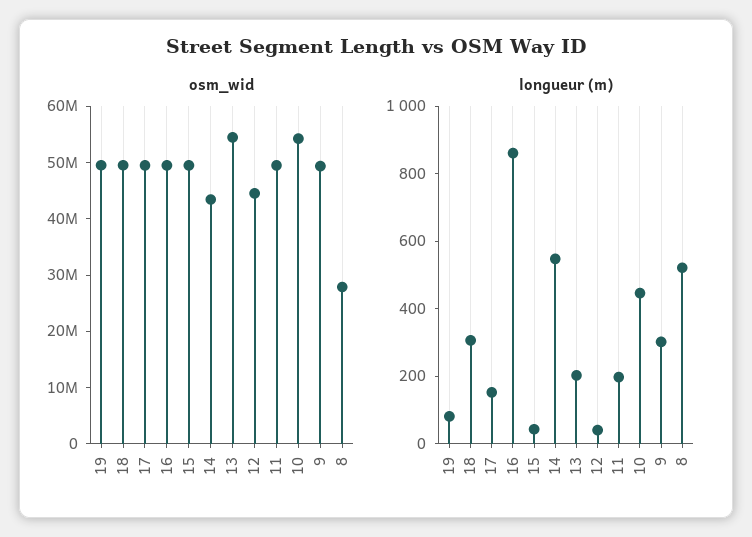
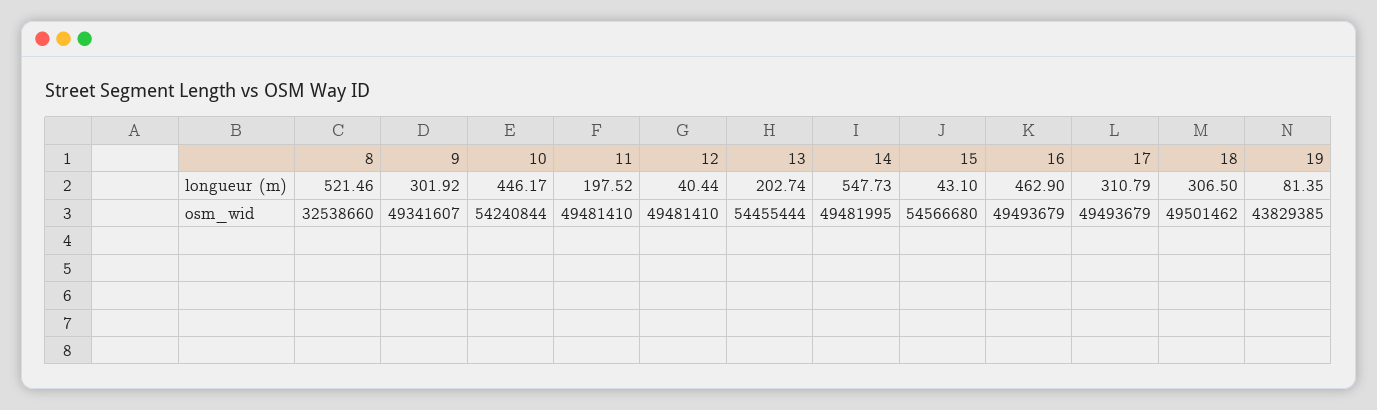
osm_wid, 19: 50000000 -> 43829385
osm_wid, 15: 50000000 -> 54566680
osm_wid, 14: 44000000 -> 49481995
osm_wid, 12: 44000000 -> 49481410
osm_wid, 8: 28000000 -> 32538660
longueur (m), 17: 150 -> 310.79
longueur (m), 16: 850 -> 462.9

